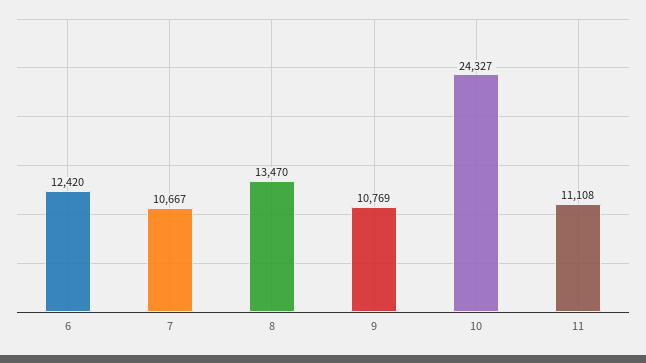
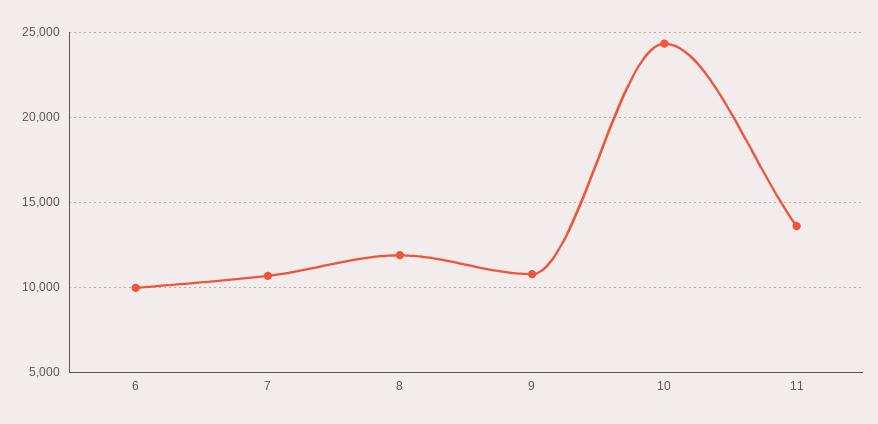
6: 12420 -> 10000
8: 13470 -> 12000
11: 11108 -> 13500

